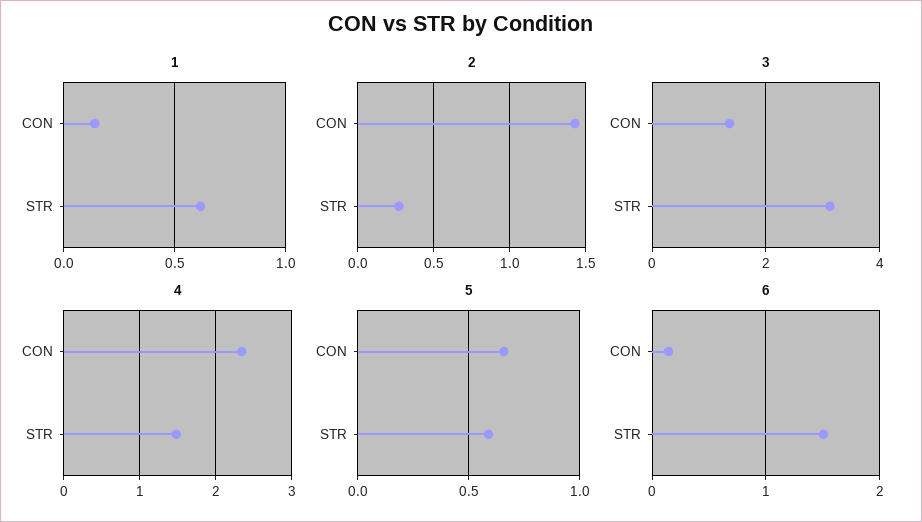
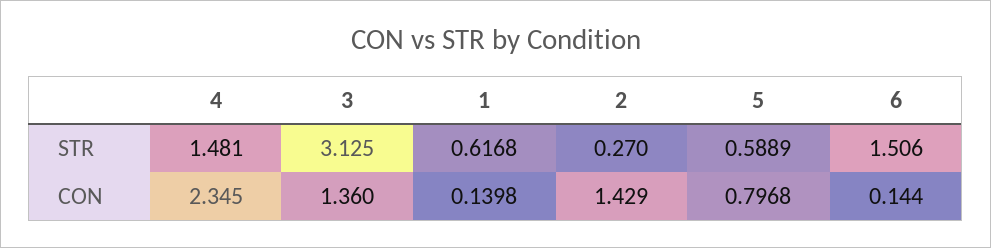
5, CON: 0.65 -> 0.7968

